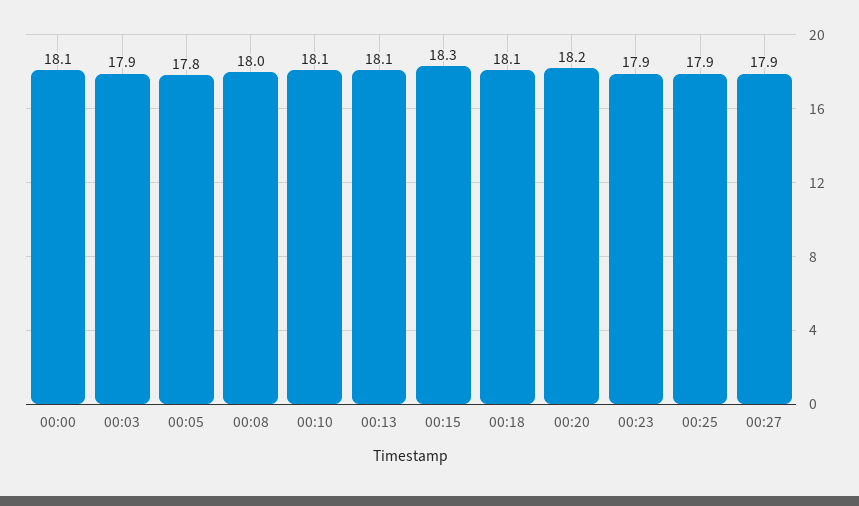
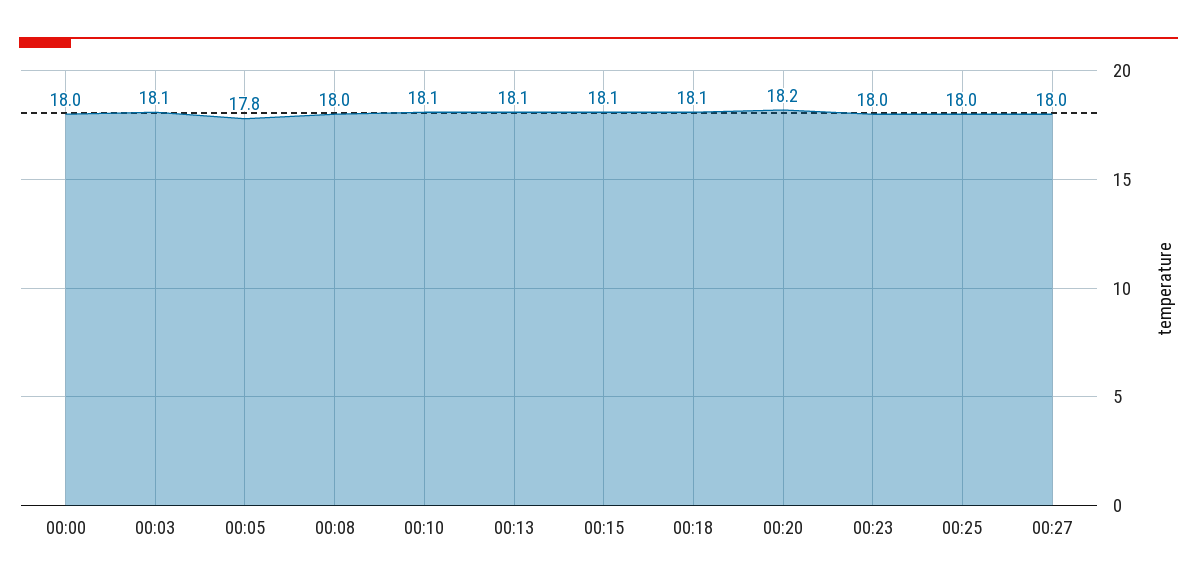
00:00: 18.1 -> 18
00:03: 17.9 -> 18.1
00:15: 18.3 -> 18.1
00:23: 17.9 -> 18
00:25: 17.9 -> 18
00:27: 17.9 -> 18

